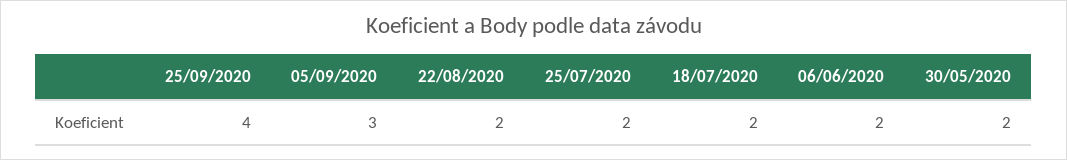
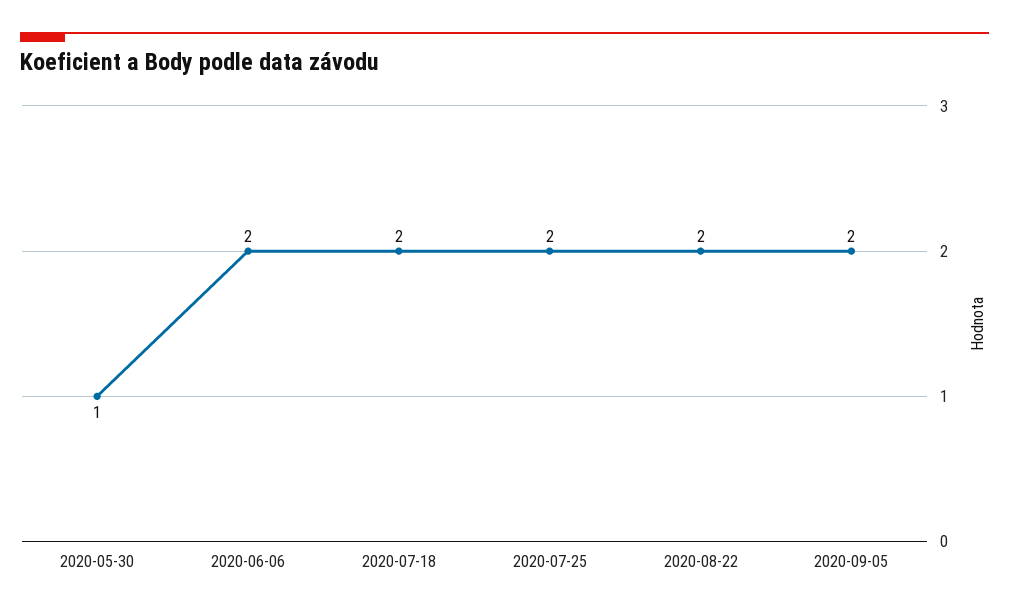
25/09/2020: 4 -> none
05/09/2020: 3 -> 2
30/05/2020: 2 -> 1

